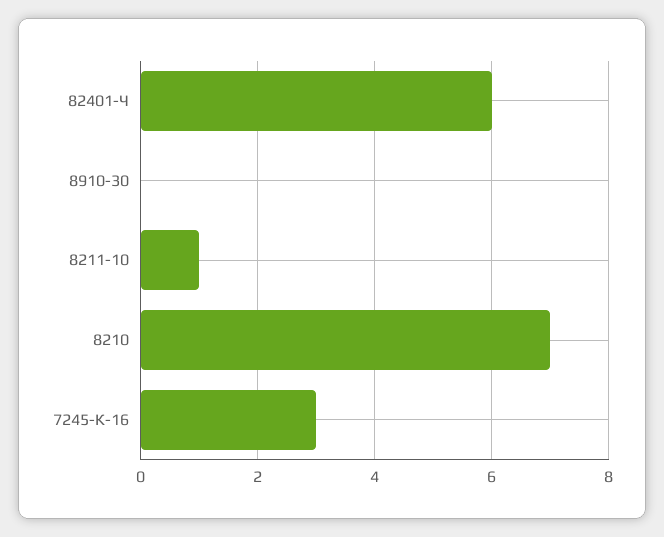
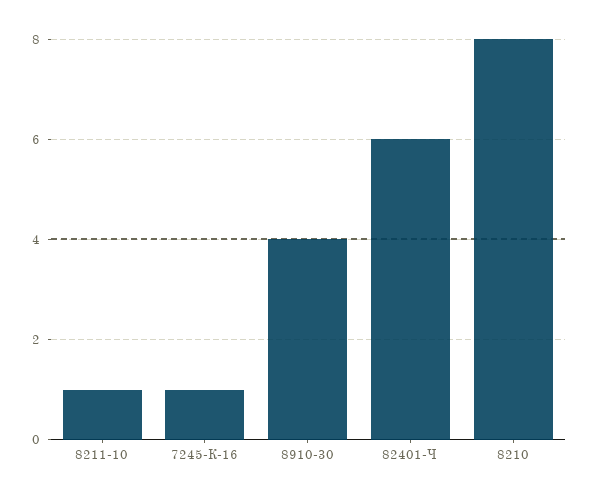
8910-30: 0 -> 4
8210: 7 -> 8
7245-К-16: 3 -> 1

